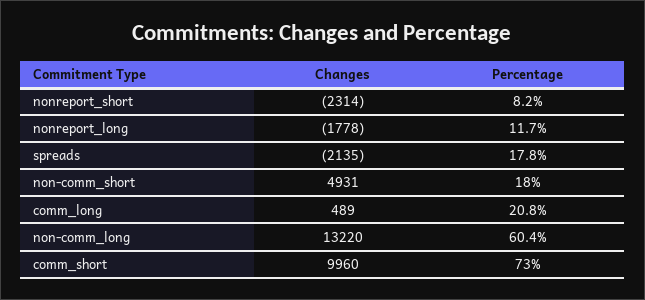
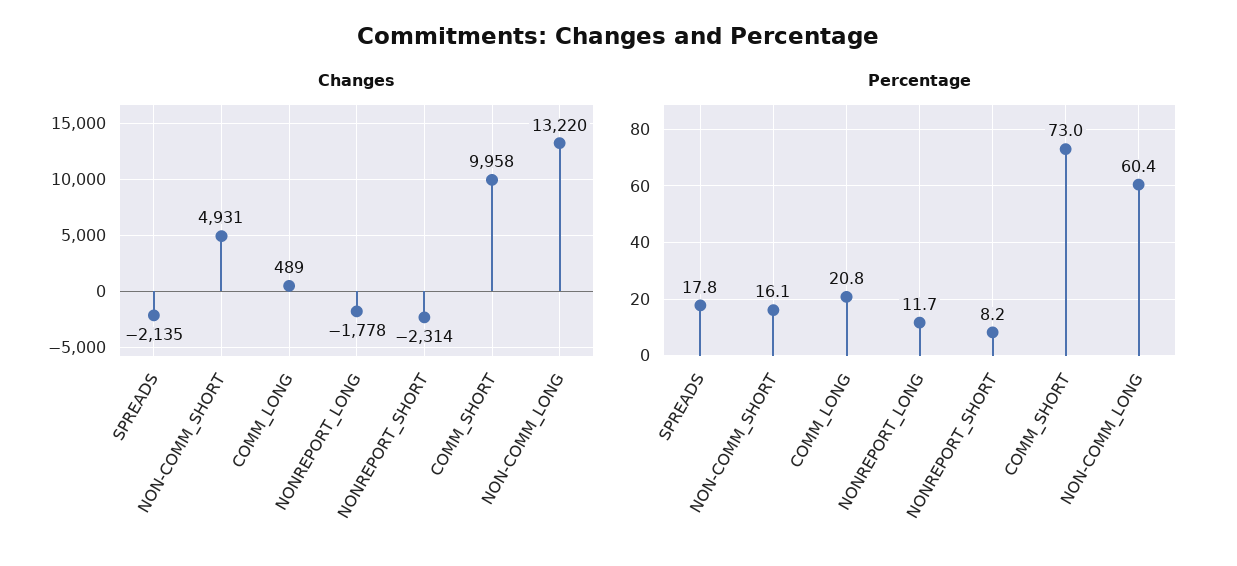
Percentage, non-comm_short: 18 -> 16.1
Changes, comm_short: 9960 -> 9958

